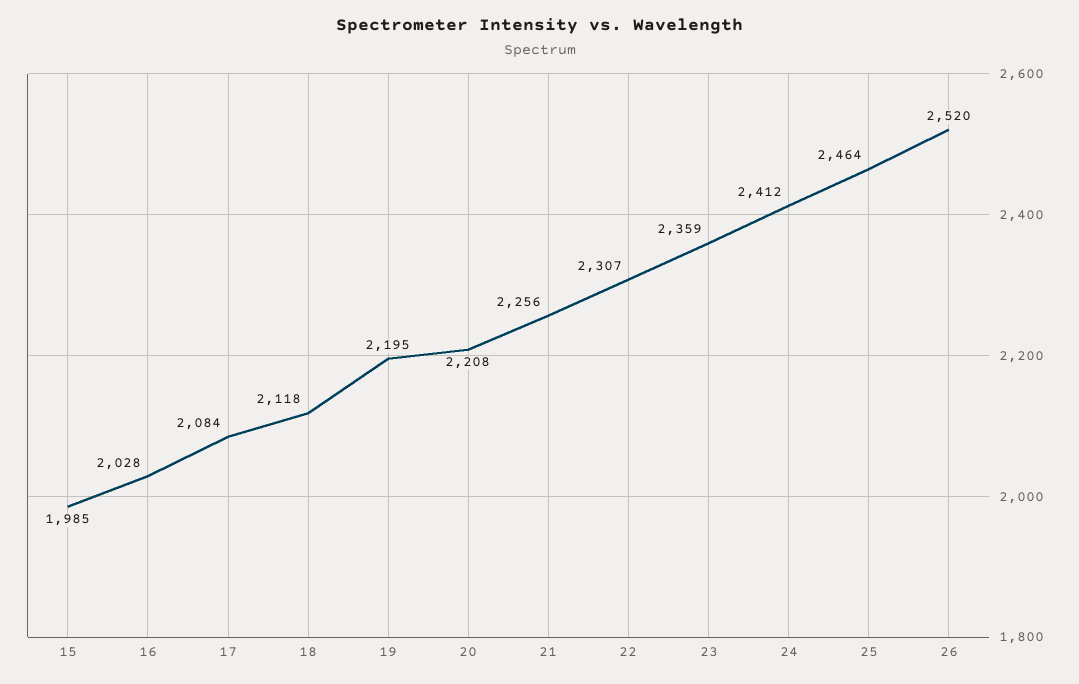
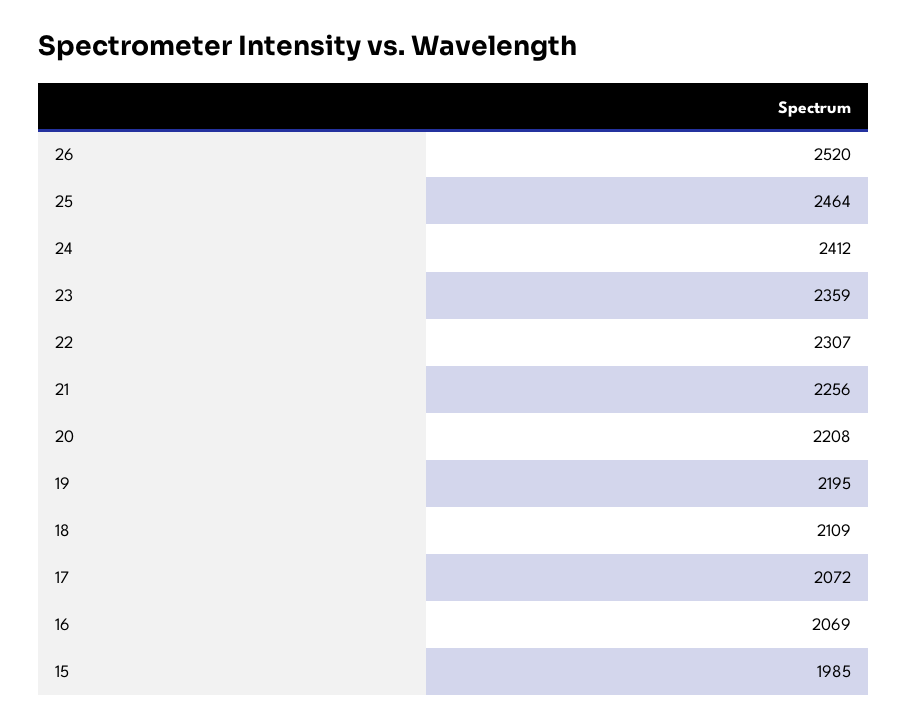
16: 2028 -> 2069
17: 2084 -> 2072
18: 2118 -> 2109

